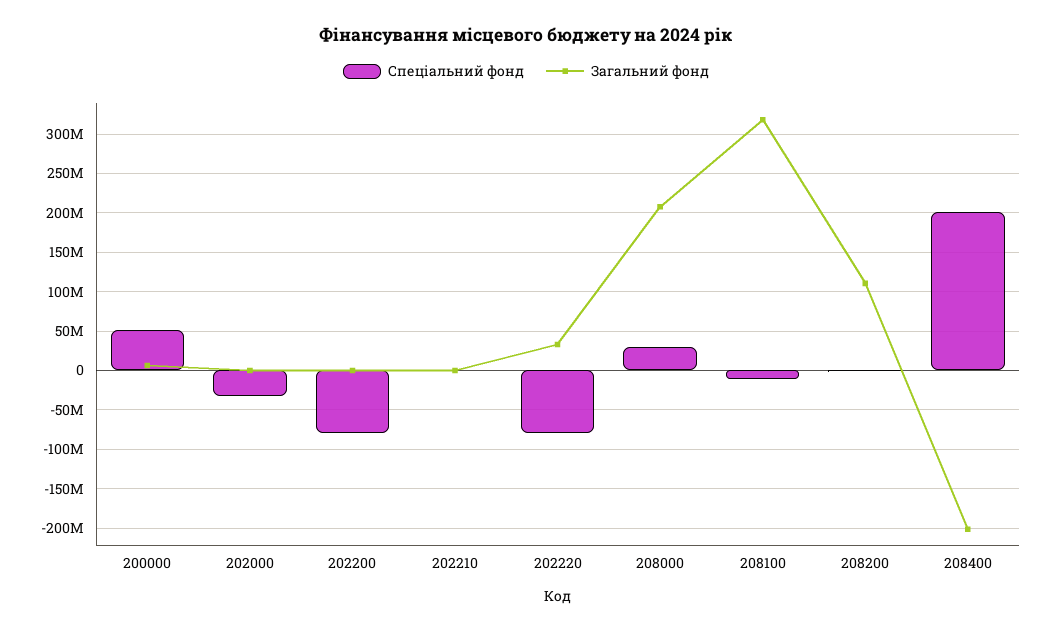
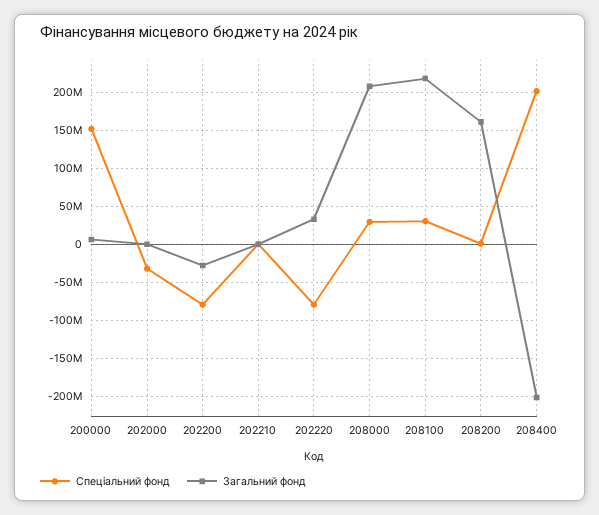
Спеціальний фонд, 200000: 50000000 -> 150000000
Загальний фонд, 202200: 0 -> -30000000
Спеціальний фонд, 208100: -10000000 -> 30000000
Загальний фонд, 208100: 320000000 -> 220000000
Загальний фонд, 208200: 110000000 -> 160000000

